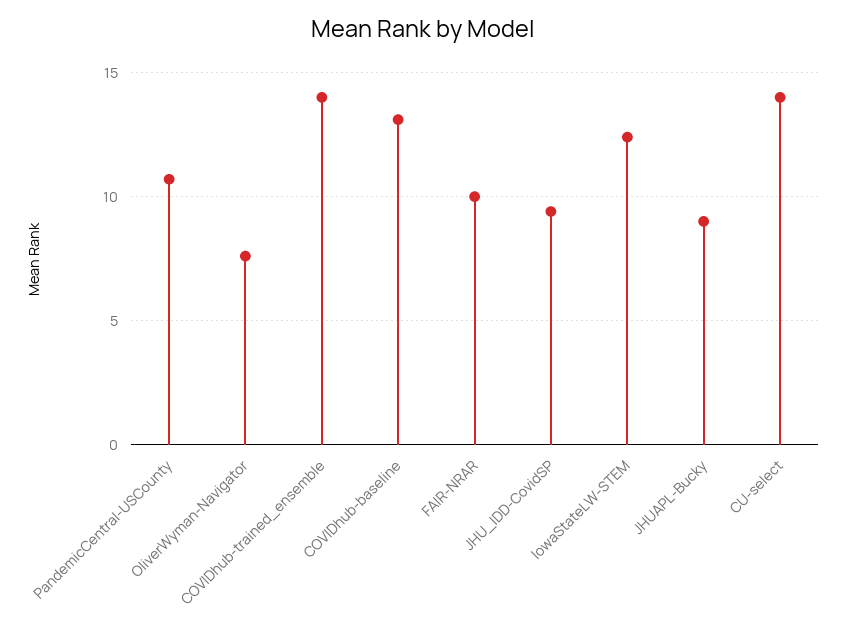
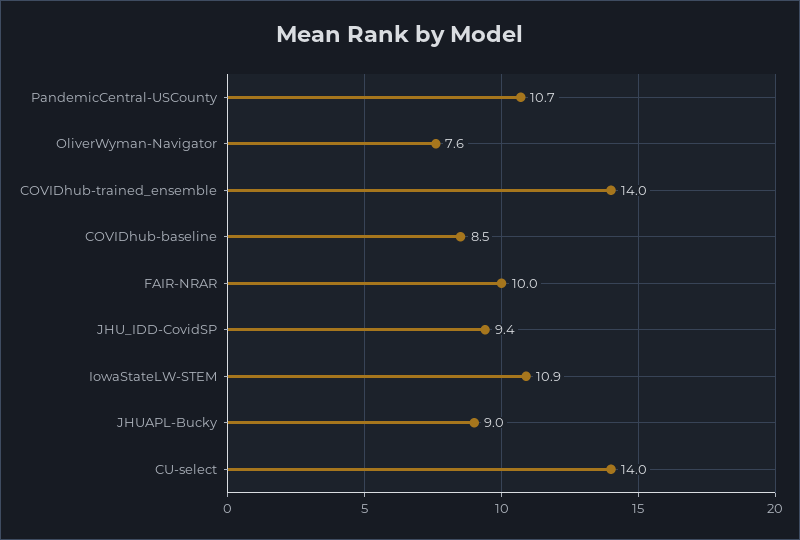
COVIDhub-baseline: 13 -> 8.5
IowaStateLW-STEM: 12.5 -> 10.9

